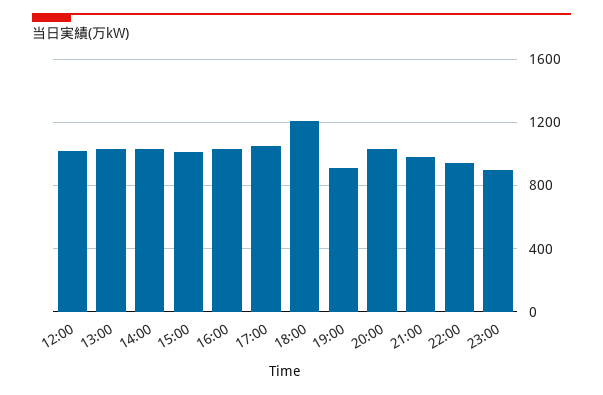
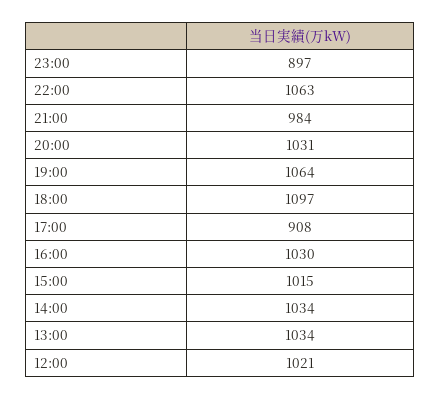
17:00: 1050 -> 908
18:00: 1200 -> 1097
19:00: 900 -> 1064
22:00: 950 -> 1063

